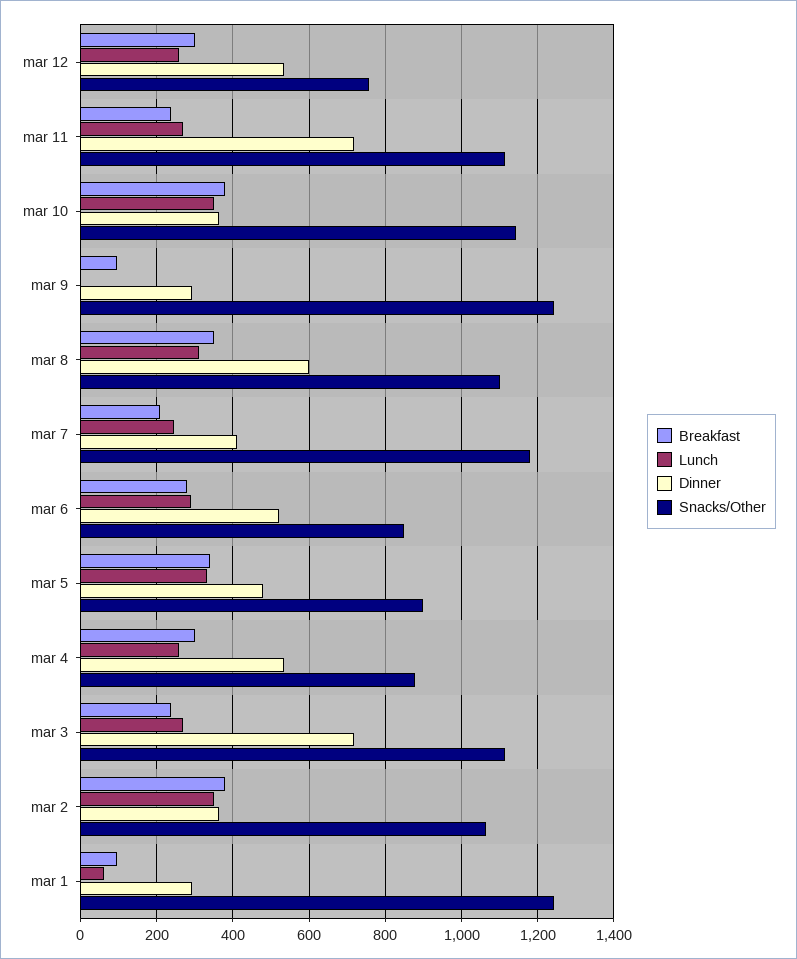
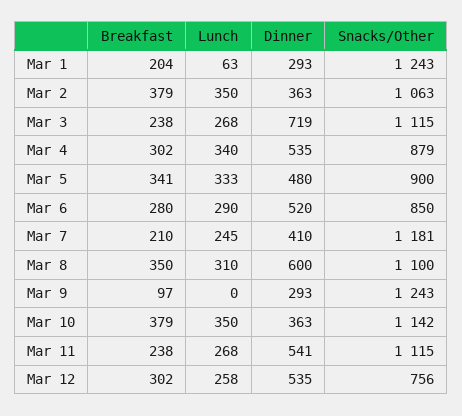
Dinner, mar 11: 720 -> 541
Lunch, mar 4: 260 -> 340
Breakfast, mar 1: 100 -> 204

